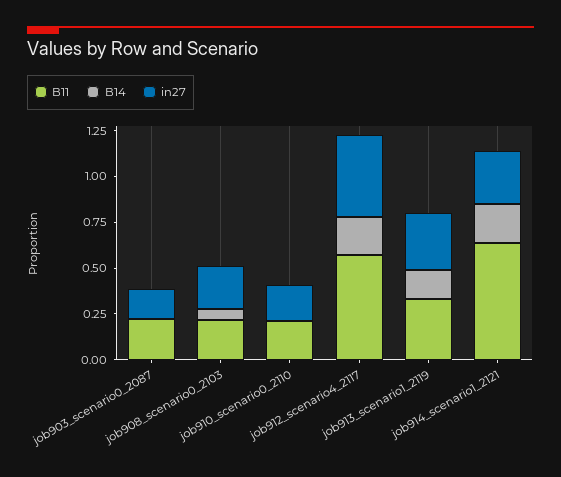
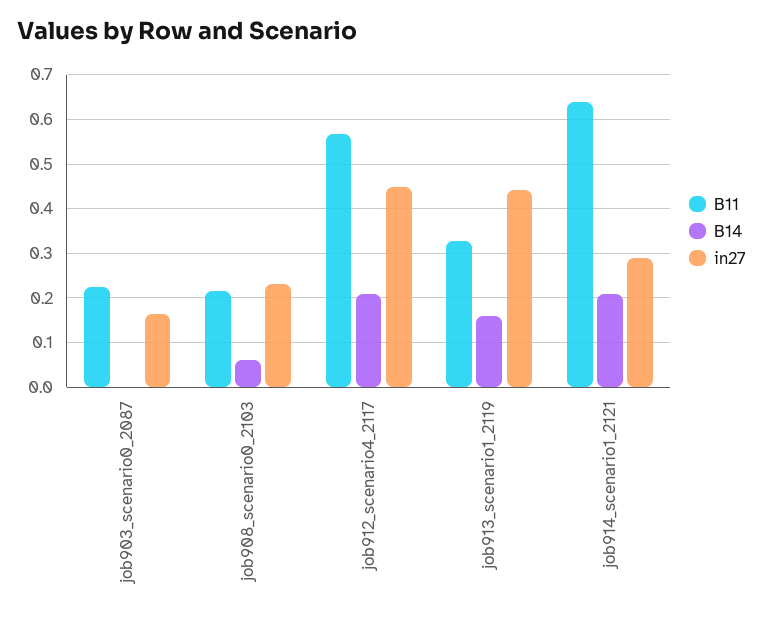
B11, job910_scenario0_2110: 0.2 -> none
B14, job910_scenario0_2110: 0 -> none
in27, job910_scenario0_2110: 0.2 -> none
in27, job913_scenario1_2119: 0.3 -> 0.44

